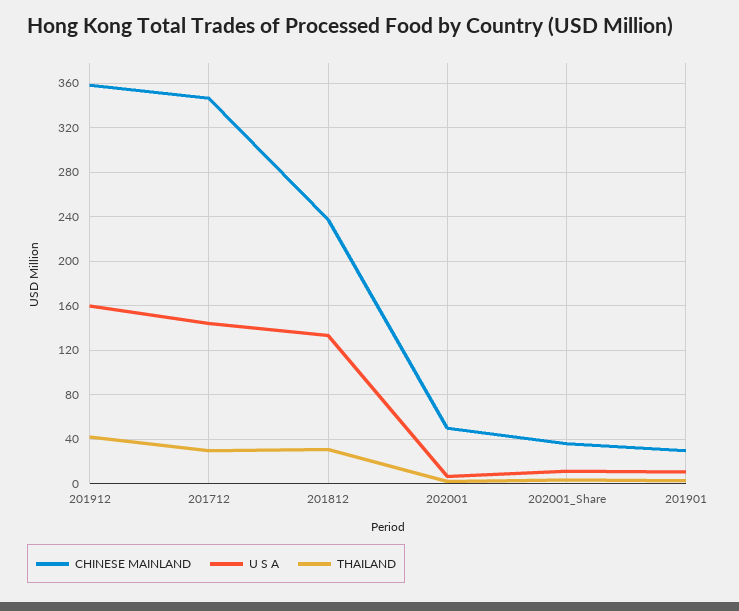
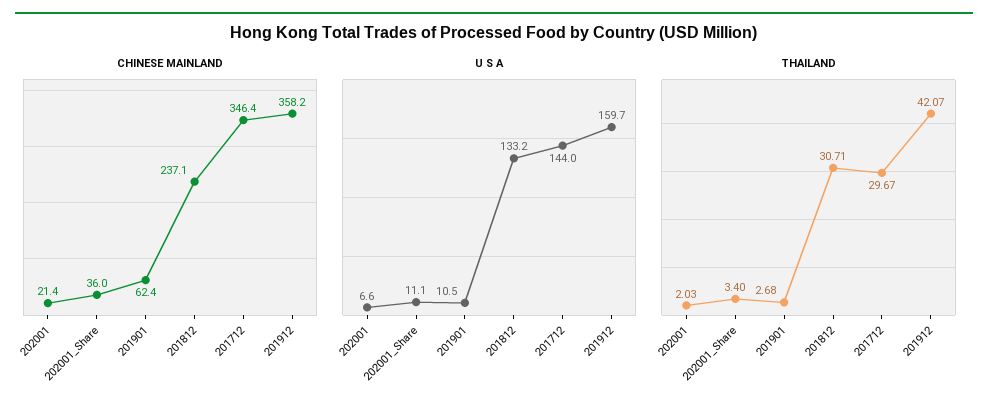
CHINESE MAINLAND, 202001: 50 -> 21.4
CHINESE MAINLAND, 201901: 30 -> 62.4

